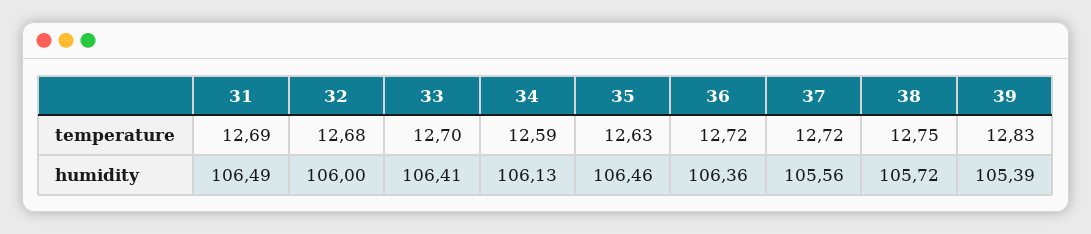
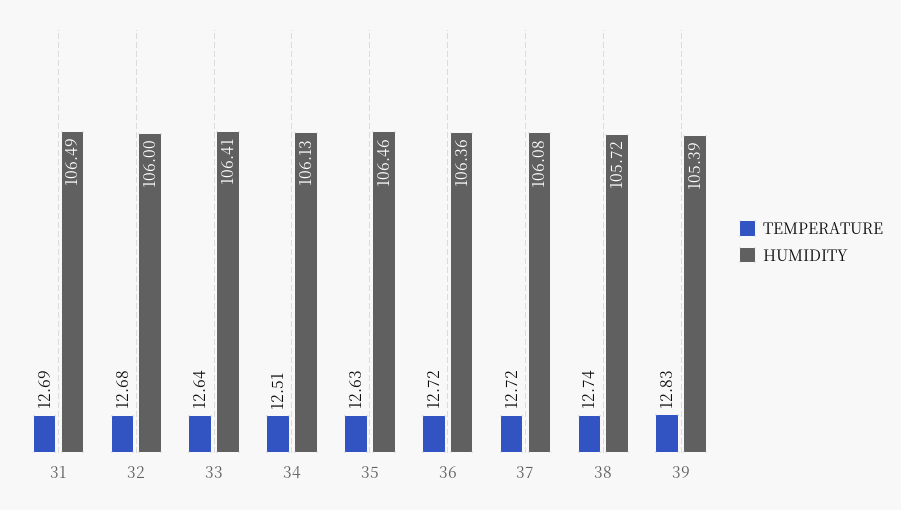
temperature, 33: 12.7 -> 12.64
temperature, 34: 12.59 -> 12.51
temperature, 38: 12.75 -> 12.74
humidity, 37: 105.56 -> 106.08

